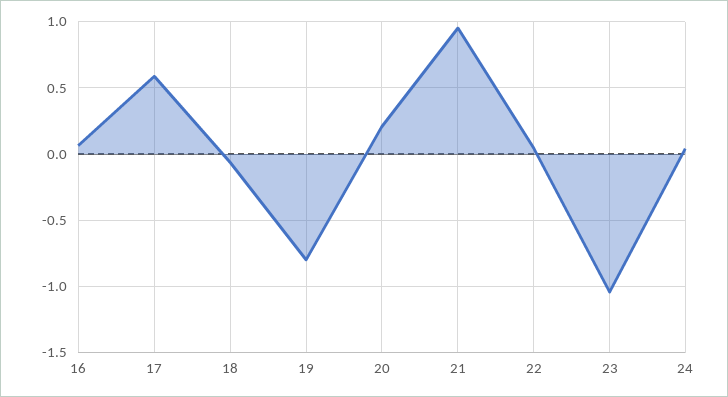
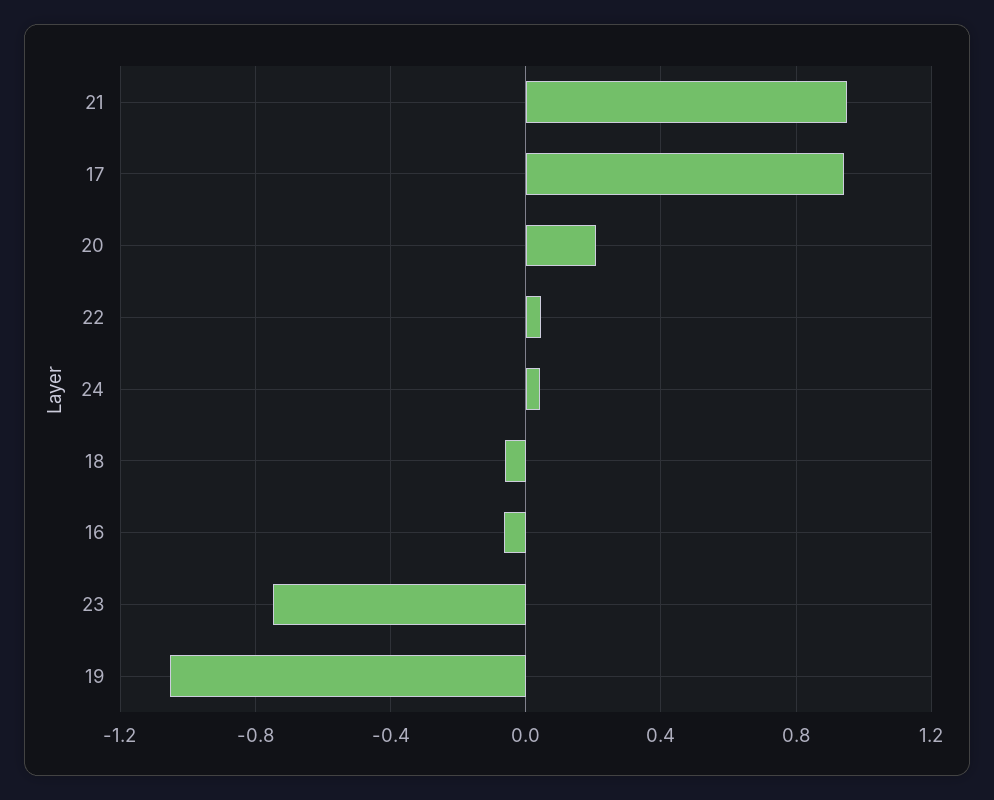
16: 0.05 -> -0.05
17: 0.6 -> 0.95
19: -0.8 -> -1.05
23: -1.05 -> -0.75

